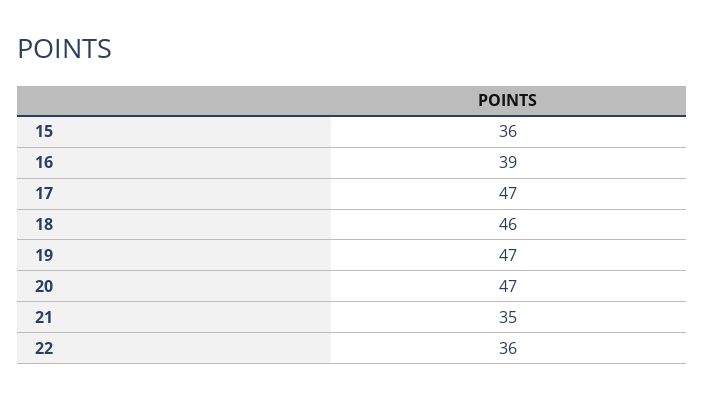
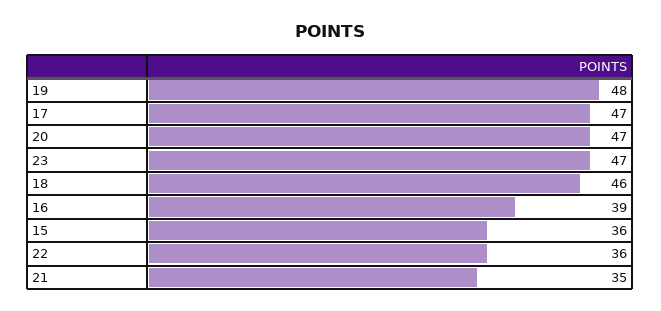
19: 47 -> 48
23: none -> 47

